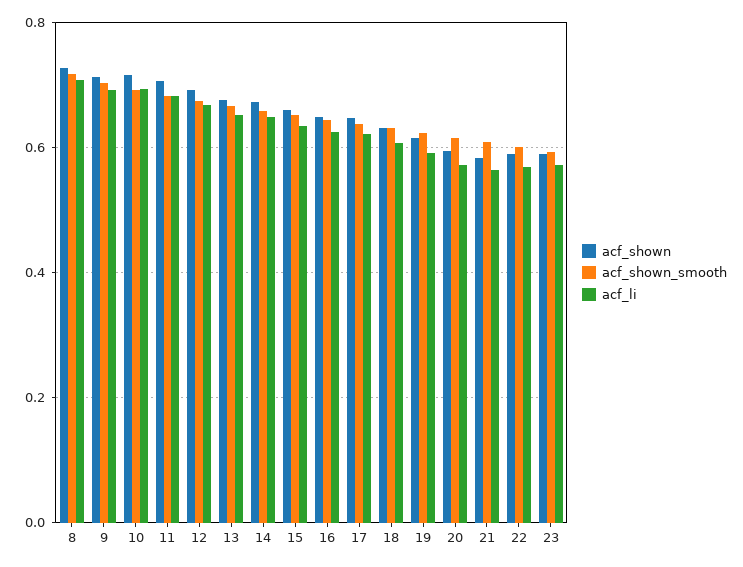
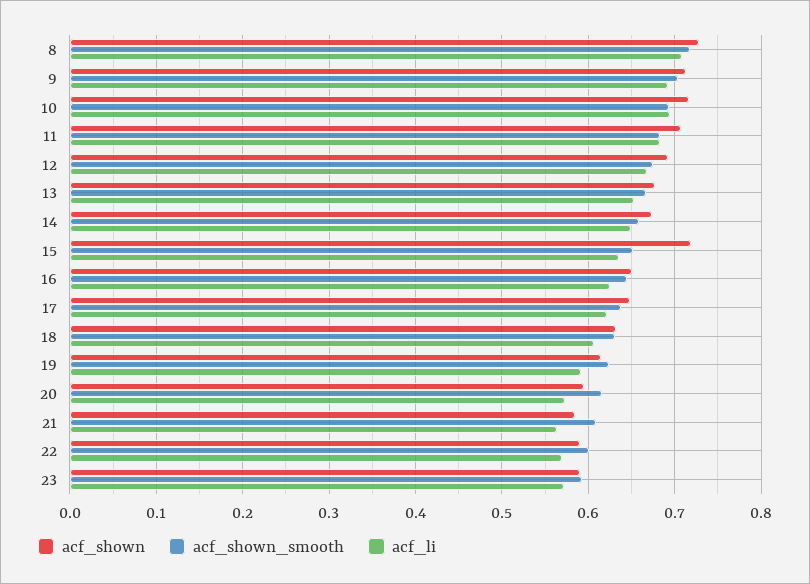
acf_shown, 15: 0.66 -> 0.72

